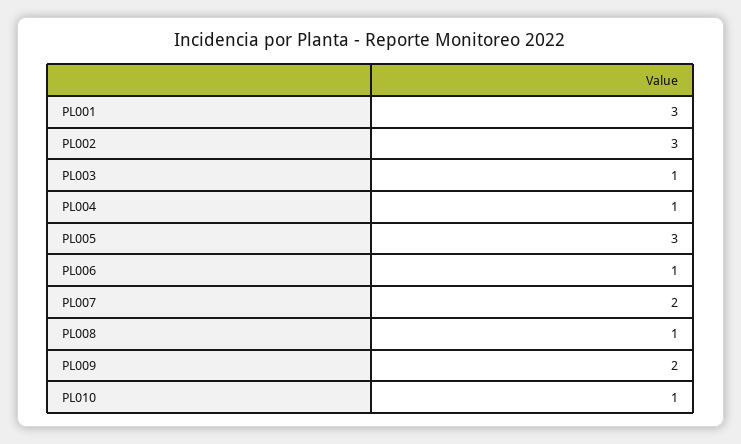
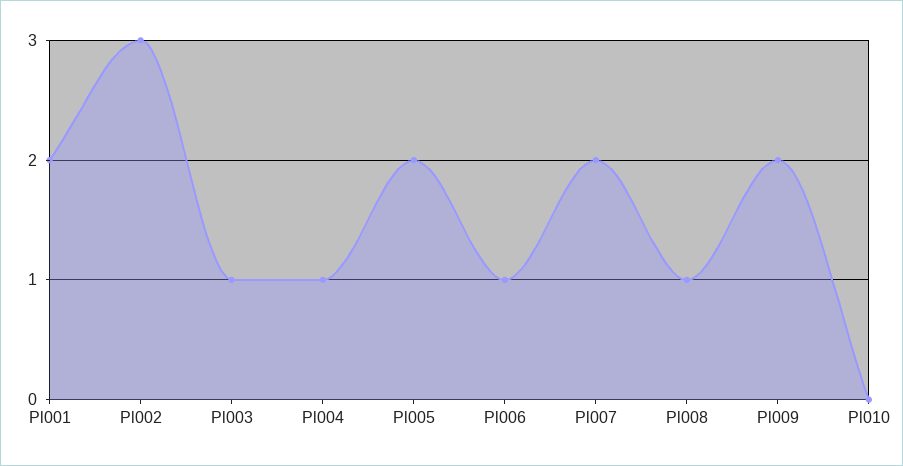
PL001: 3 -> 2
PL005: 3 -> 2
PL010: 1 -> 0

